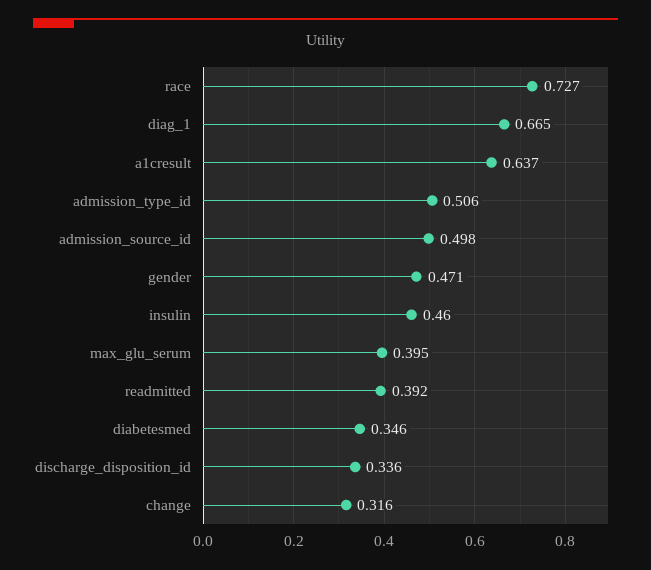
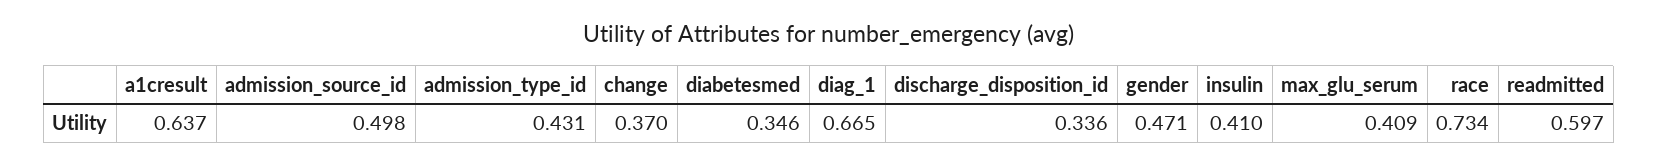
race: 0.727 -> 0.734
admission_type_id: 0.506 -> 0.431
insulin: 0.46 -> 0.41
max_glu_serum: 0.395 -> 0.409
readmitted: 0.392 -> 0.597
change: 0.316 -> 0.37

